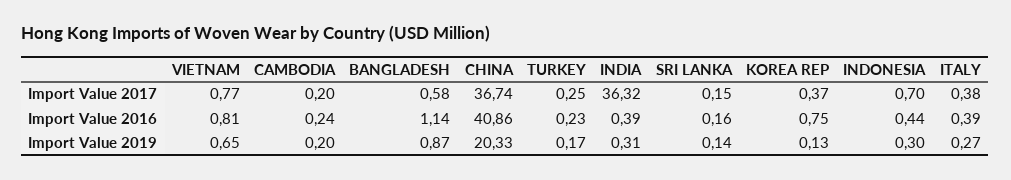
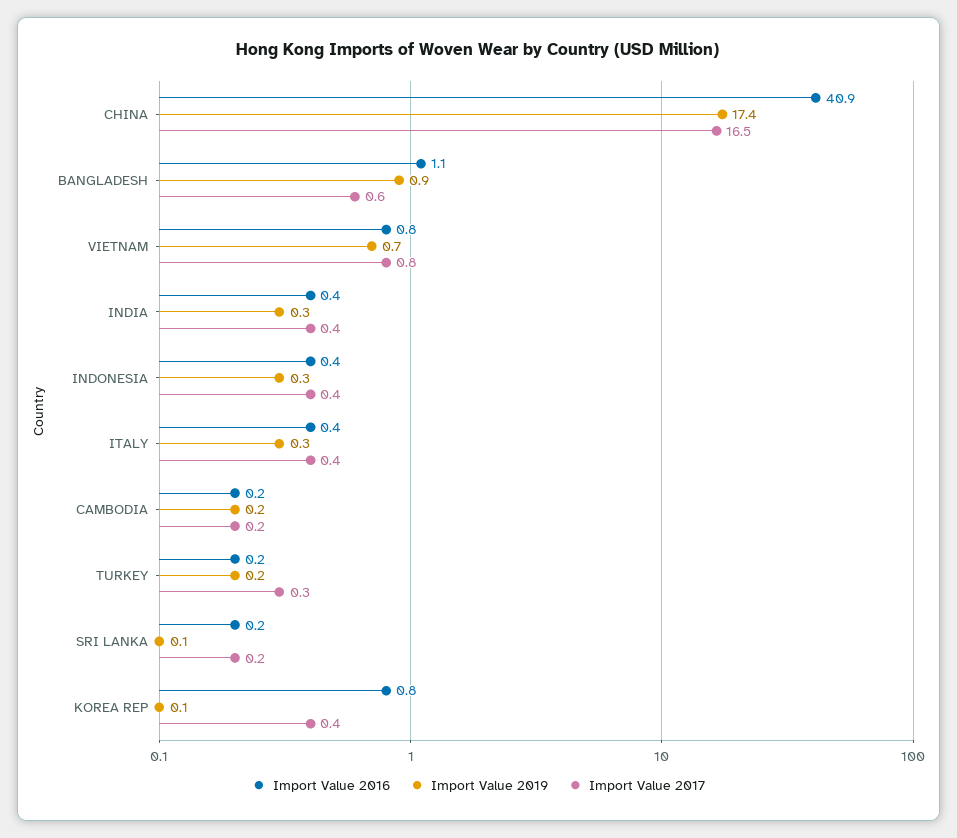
Import Value 2017, CHINA: 36.74 -> 16.5
Import Value 2017, INDIA: 36.32 -> 0.4
Import Value 2017, INDONESIA: 0.7 -> 0.4
Import Value 2019, CHINA: 20.33 -> 17.4

